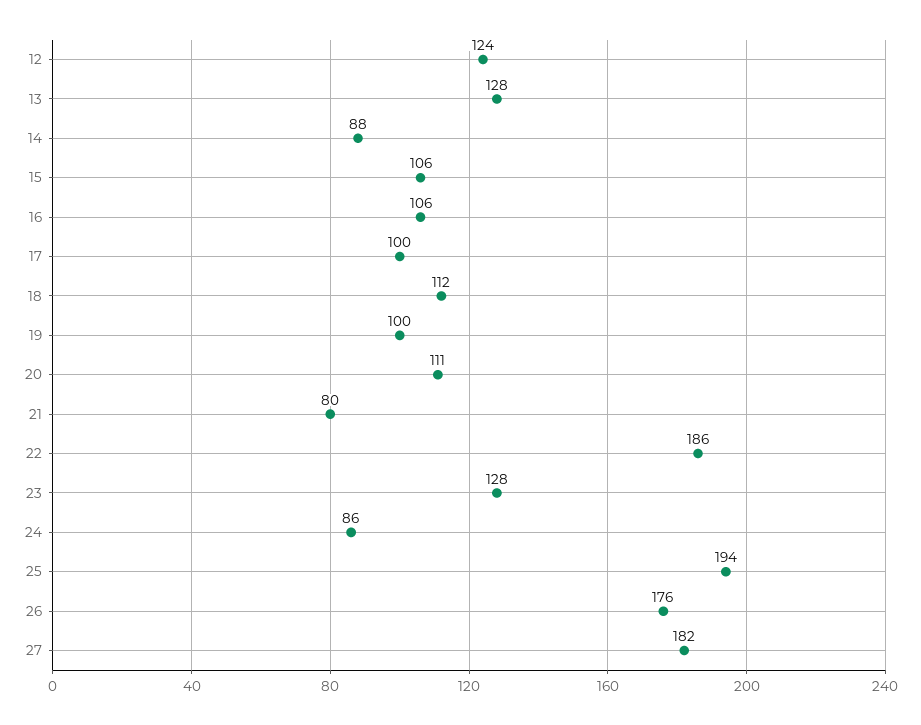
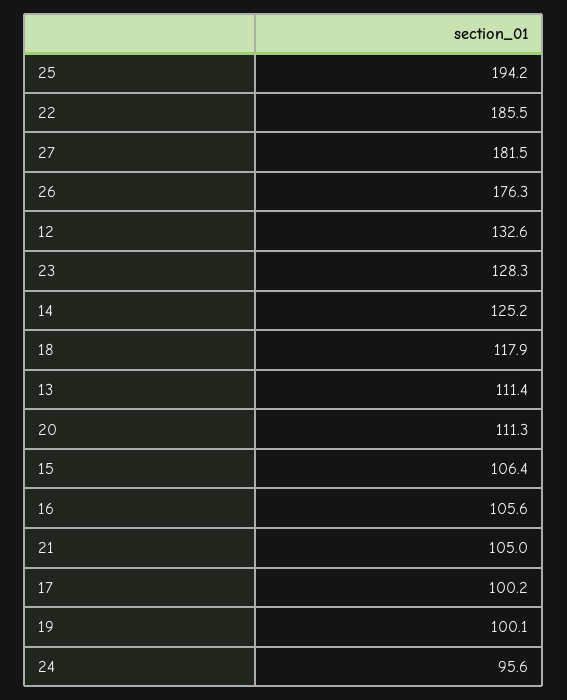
12: 124 -> 132.6
13: 128 -> 111.4
14: 88 -> 125.2
18: 112 -> 117.9
21: 80 -> 105
24: 86 -> 95.6

